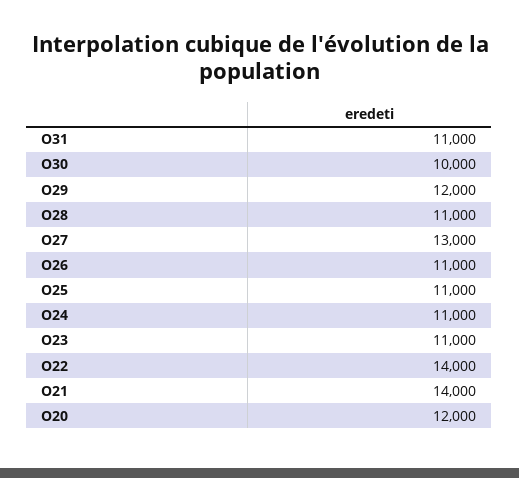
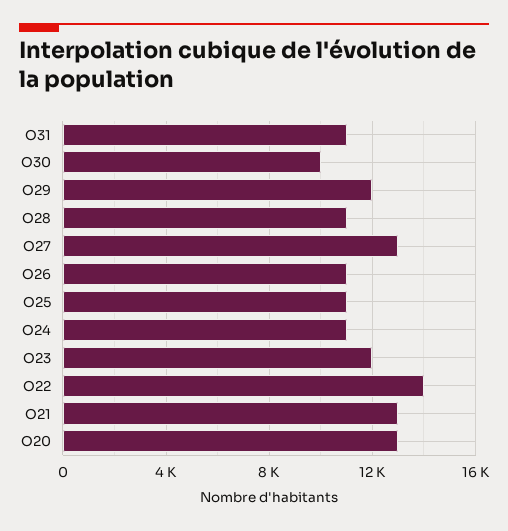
O23: 11000 -> 12000
O21: 14000 -> 13000
O20: 12000 -> 13000

